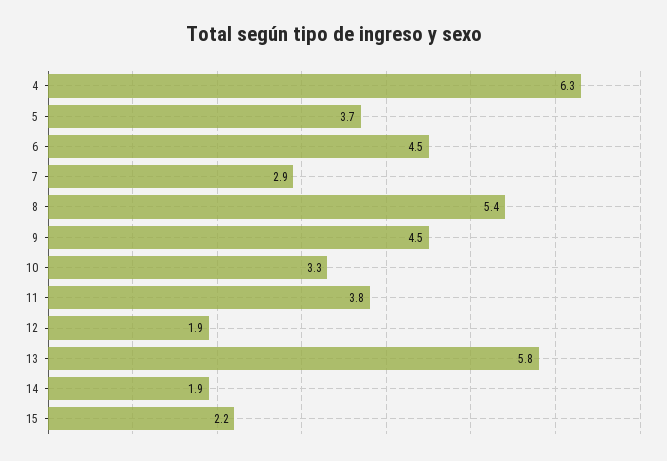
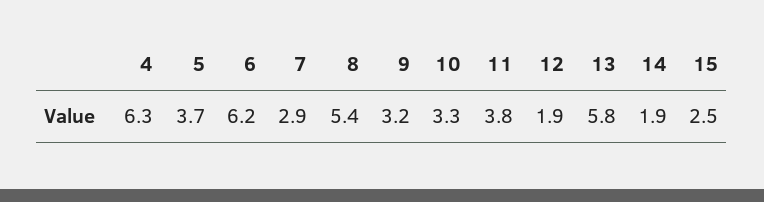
6: 4.5 -> 6.2
9: 4.5 -> 3.2
15: 2.2 -> 2.5

